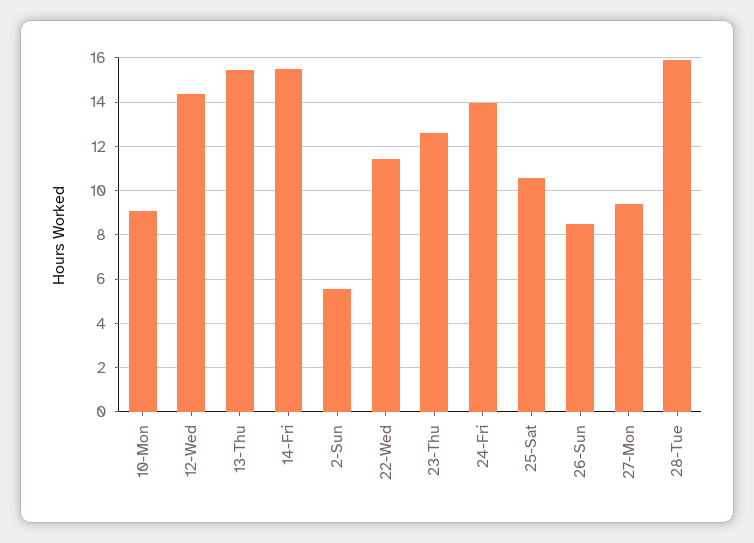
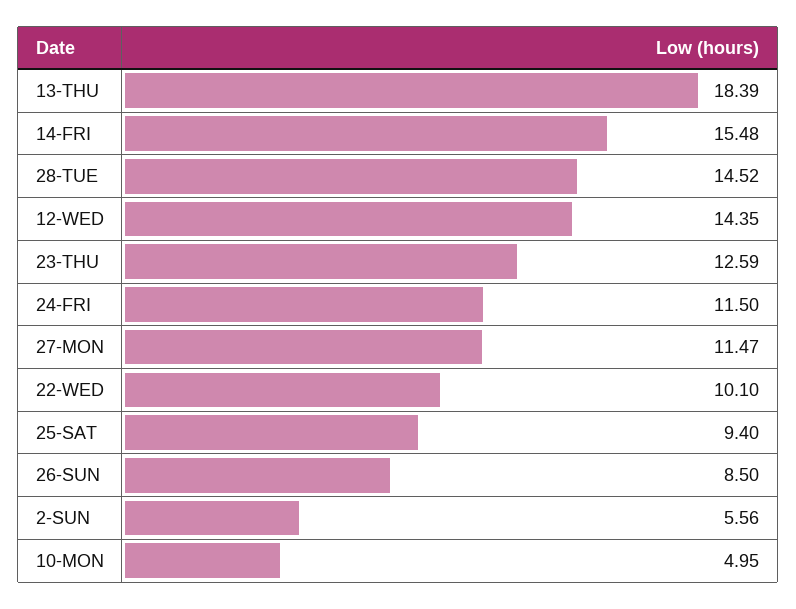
10-Mon: 9 -> 4.95
13-Thu: 15.5 -> 18.39
22-Wed: 11.5 -> 10.1
24-Fri: 14 -> 11.5
25-Sat: 10.5 -> 9.4
27-Mon: 9.5 -> 11.47
28-Tue: 16 -> 14.52

